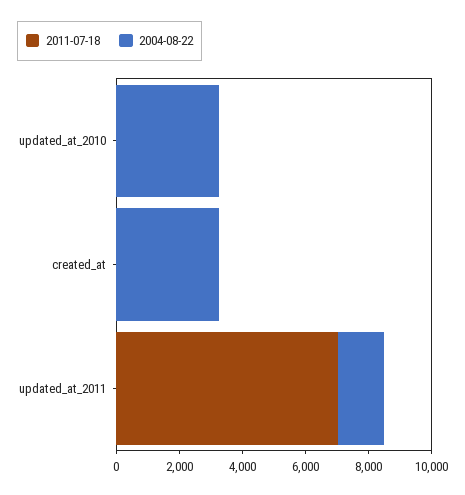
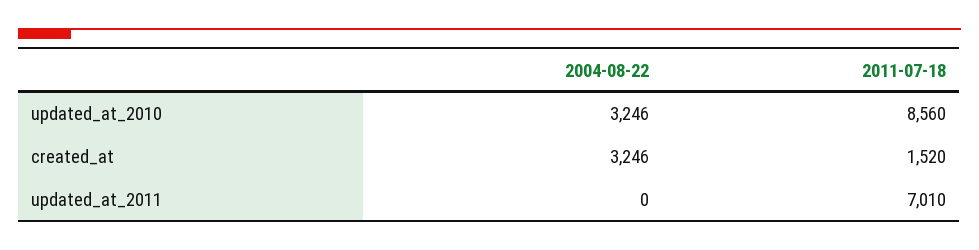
2011-07-18, updated_at_2010: 0 -> 8560
2011-07-18, created_at: 0 -> 1520
2004-08-22, updated_at_2011: 1500 -> 0

